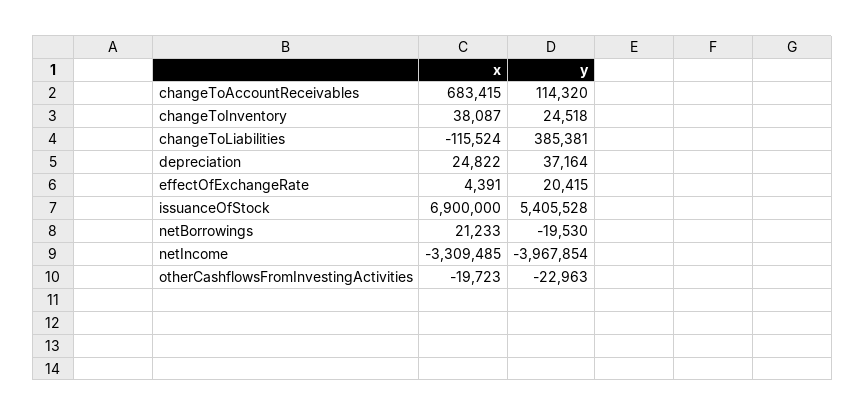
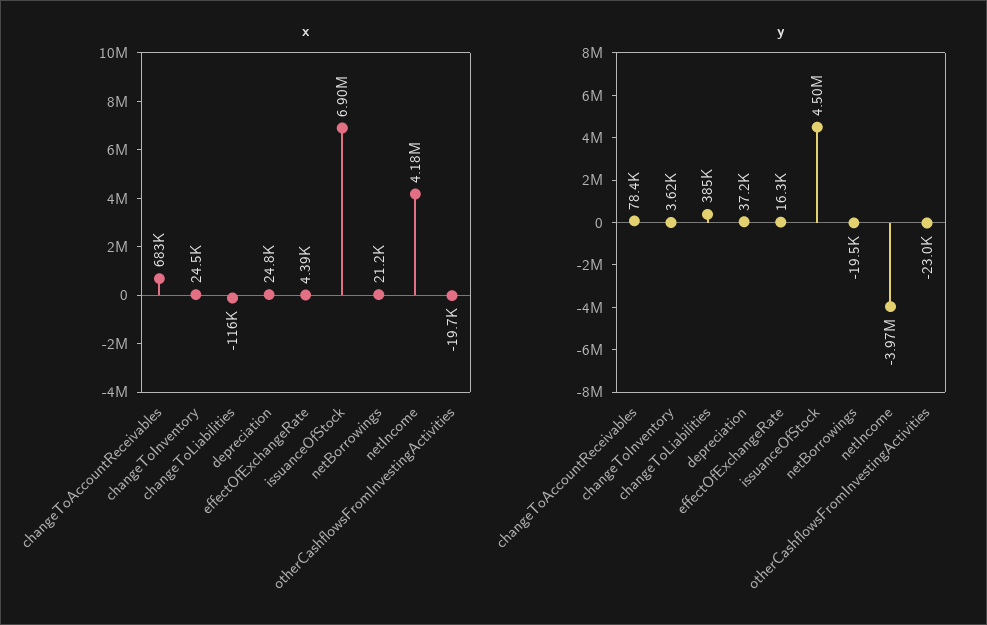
y, changeToAccountReceivables: 114320 -> 78400
x, changeToInventory: 38087 -> 24500
y, changeToInventory: 24518 -> 3620
y, effectOfExchangeRate: 20415 -> 16300
y, issuanceOfStock: 5405528 -> 4500000
x, netIncome: -3309485 -> 4180000

